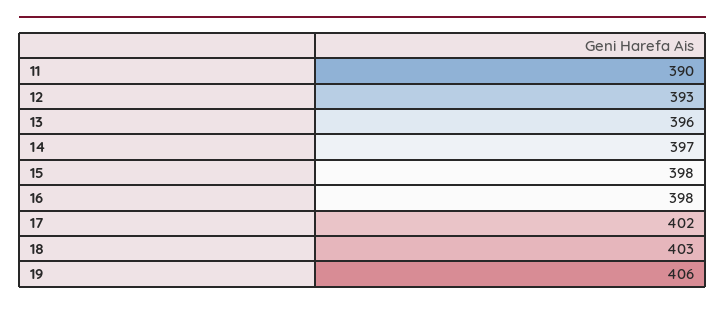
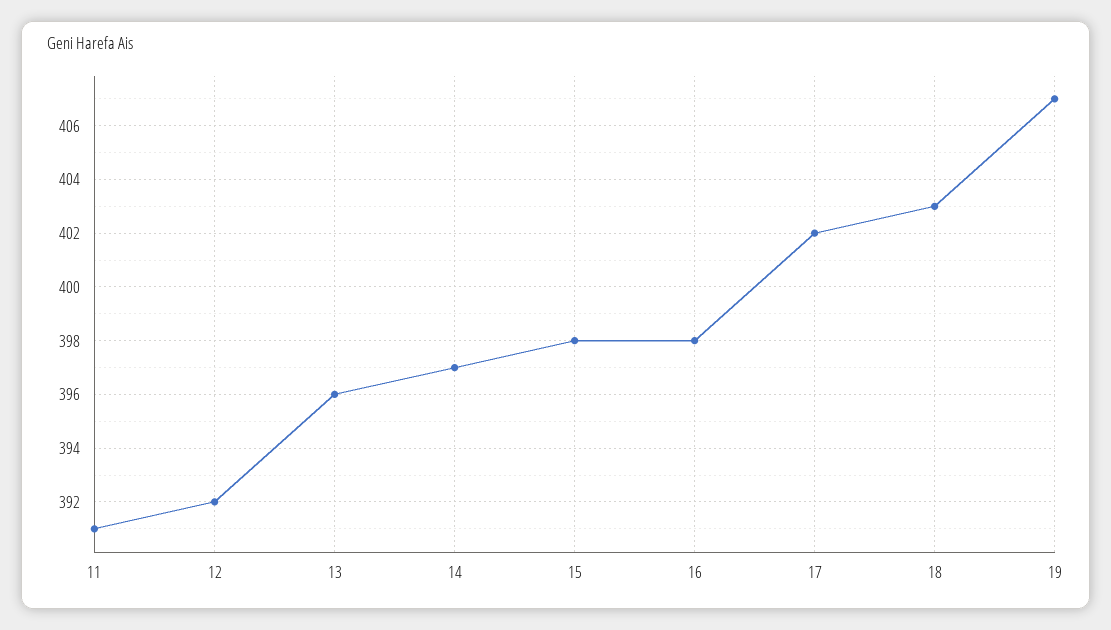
11: 390 -> 391
12: 393 -> 392
19: 406 -> 407

